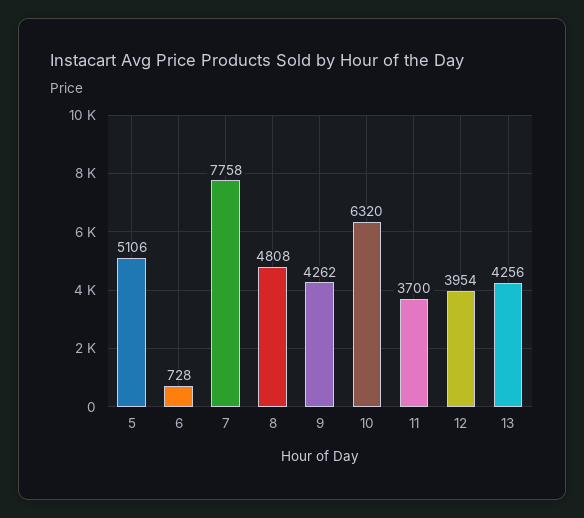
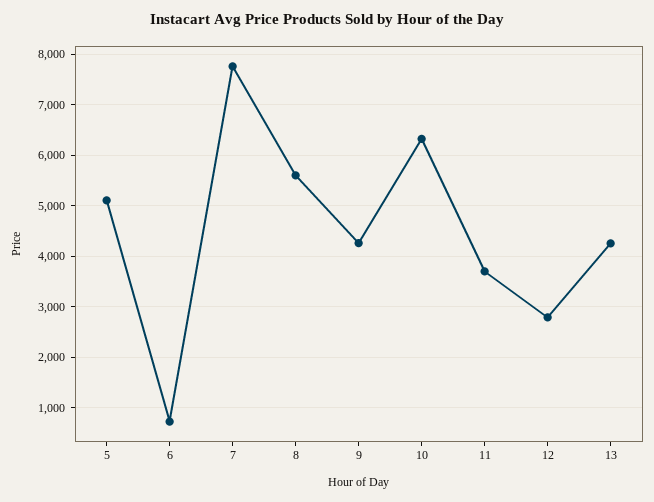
8: 4808 -> 5600
12: 3954 -> 2800

